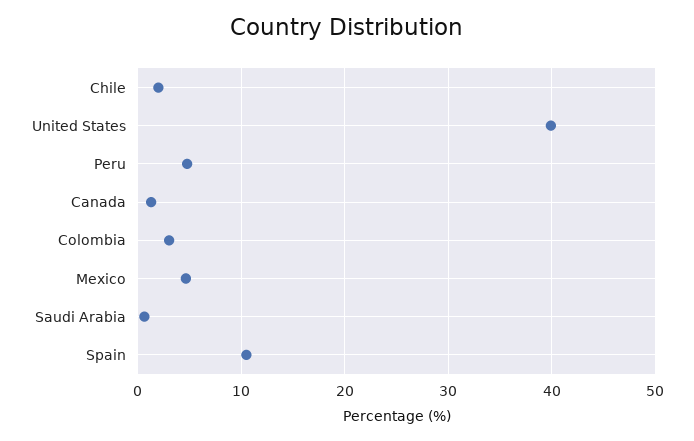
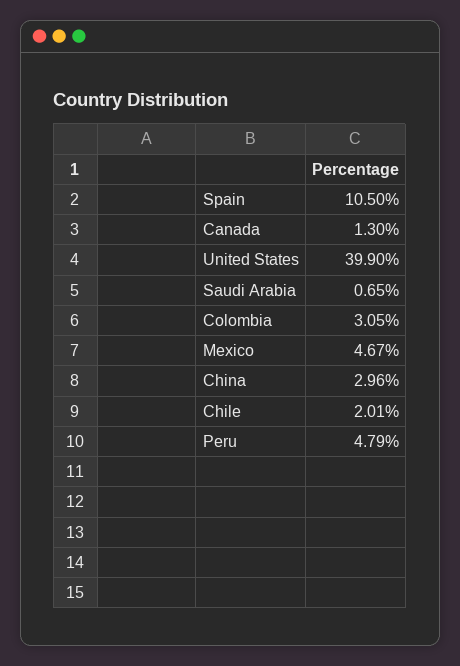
China: none -> 2.96

